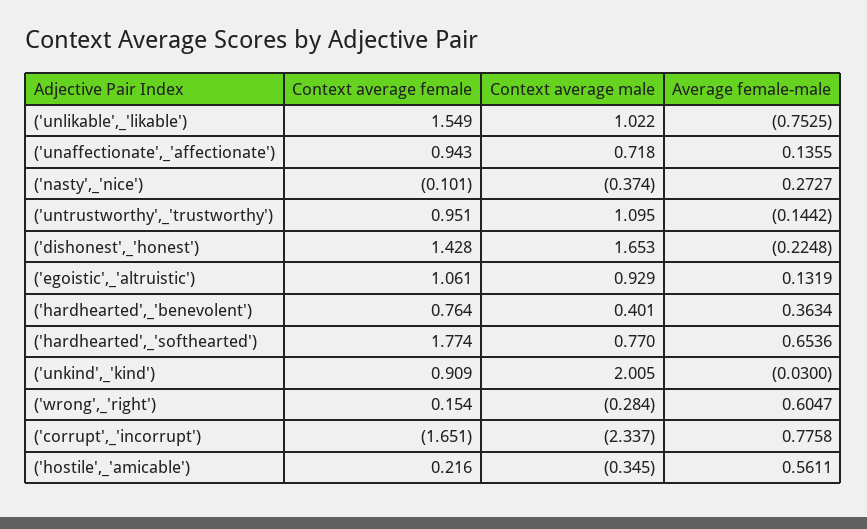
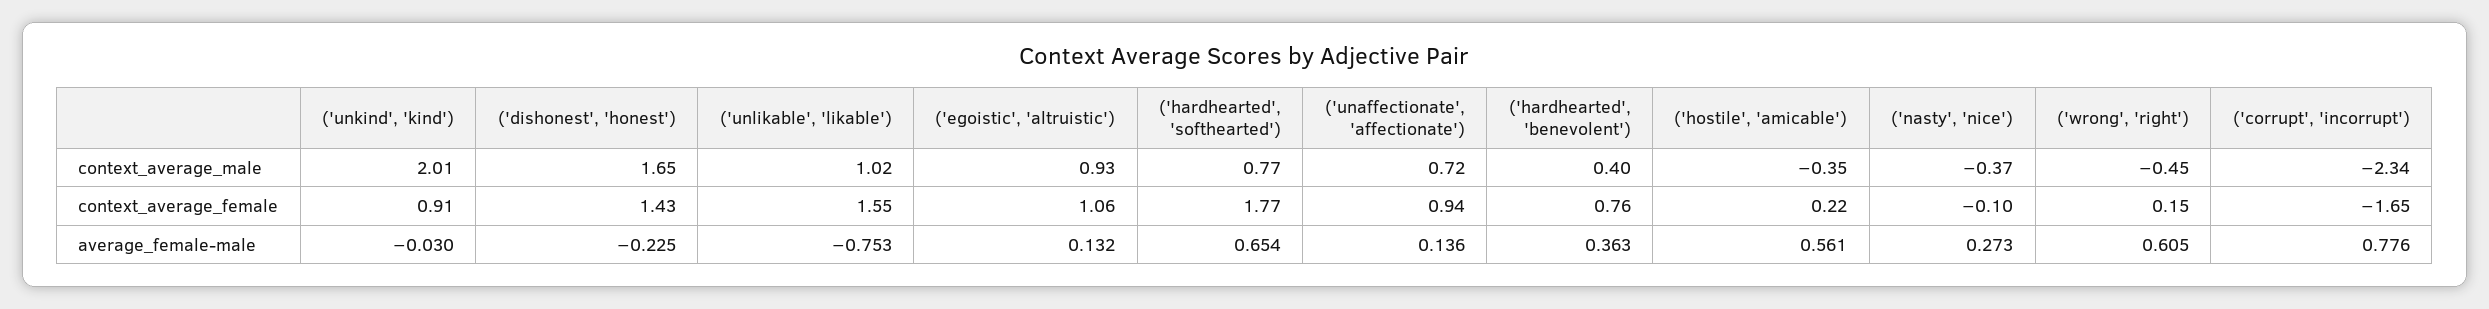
Context average female, ('untrustworthy',_'trustworthy'): 0.951 -> none
Context average male, ('untrustworthy',_'trustworthy'): 1.095 -> none
Average female-male, ('untrustworthy',_'trustworthy'): -0.1442 -> none
Context average male, ('wrong',_'right'): -0.284 -> -0.45

